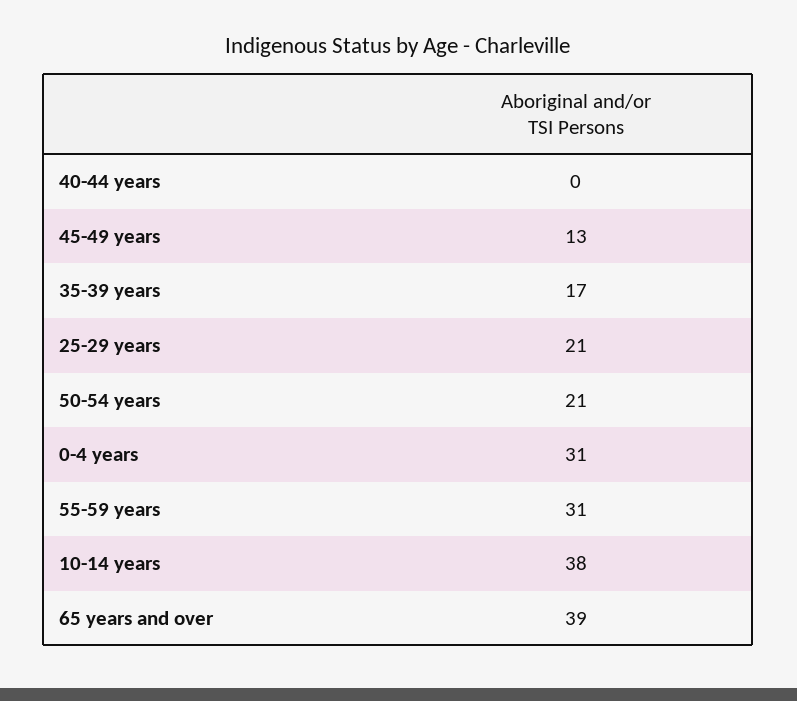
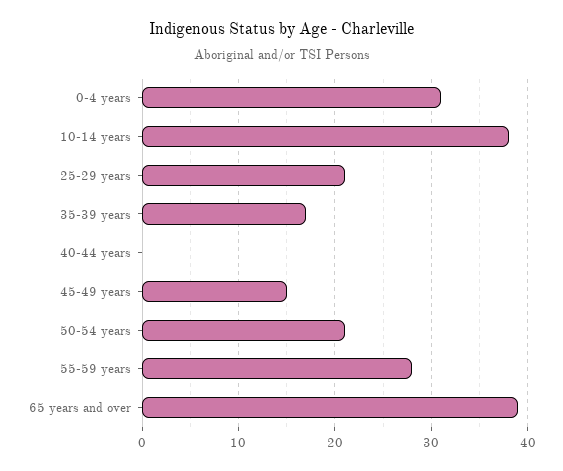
45-49 years: 13 -> 15
55-59 years: 31 -> 28

